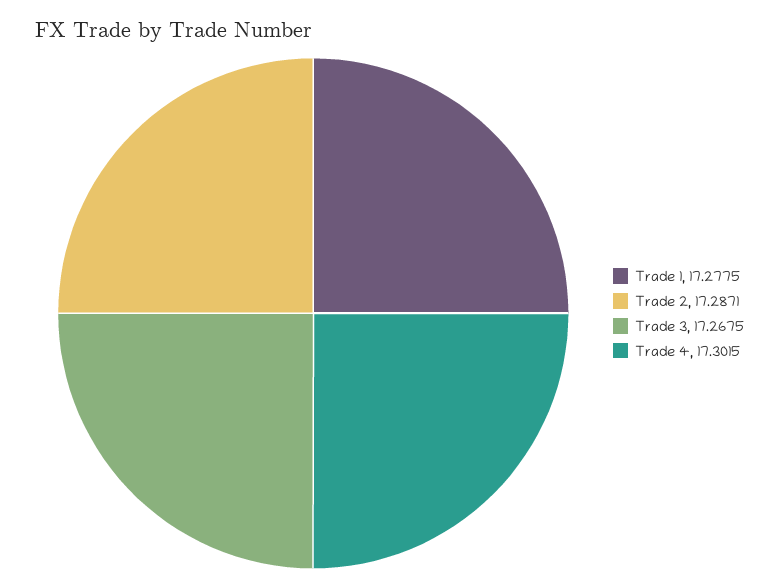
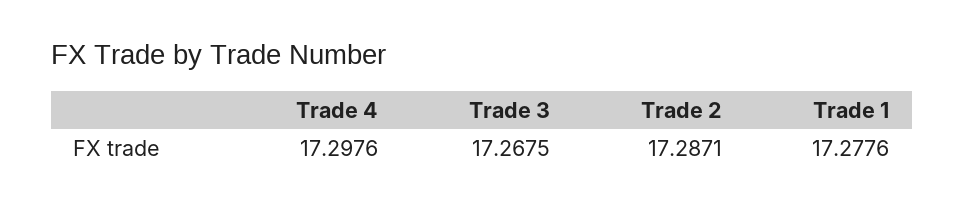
Trade 1: 17.2775 -> 17.2776
Trade 4: 17.3015 -> 17.2976

